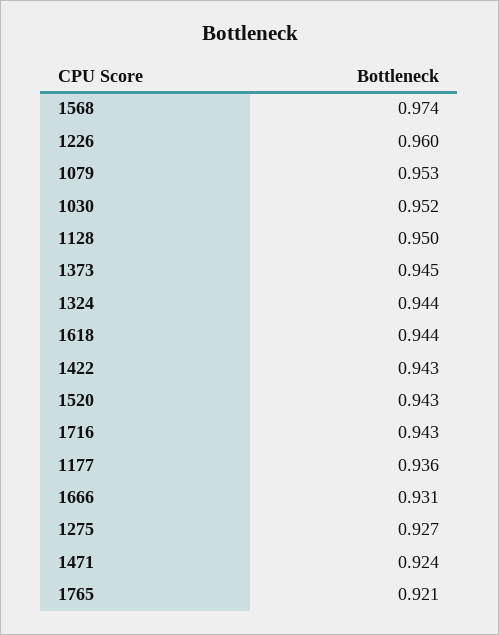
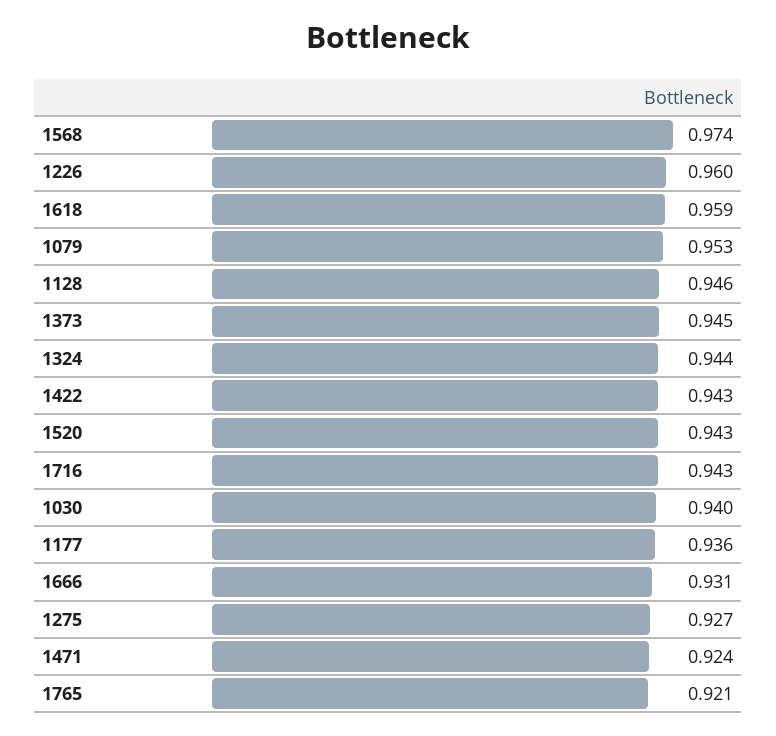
1030: 0.952 -> 0.94
1128: 0.95 -> 0.946
1618: 0.944 -> 0.959

